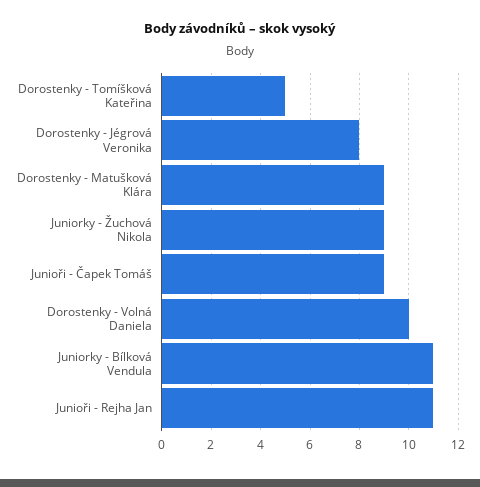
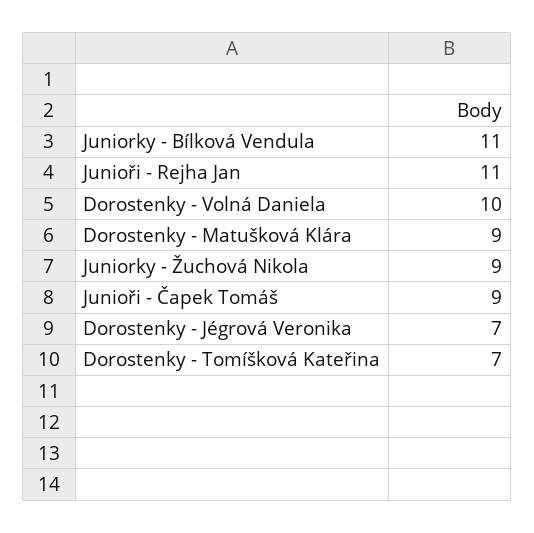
Dorostenky - Tomíšková Kateřina: 5 -> 7
Dorostenky - Jégrová Veronika: 8 -> 7

